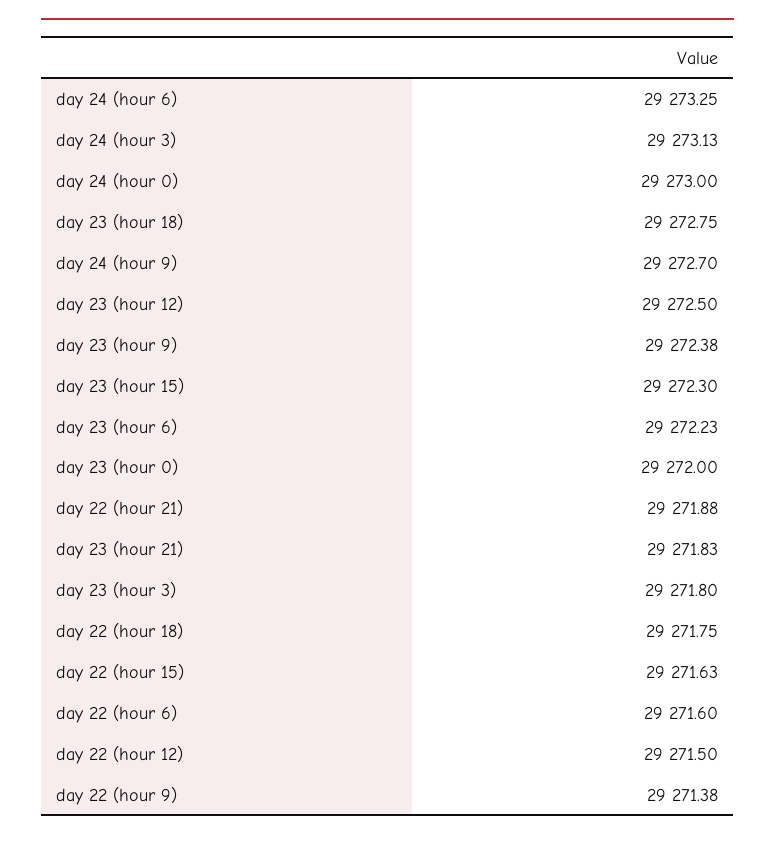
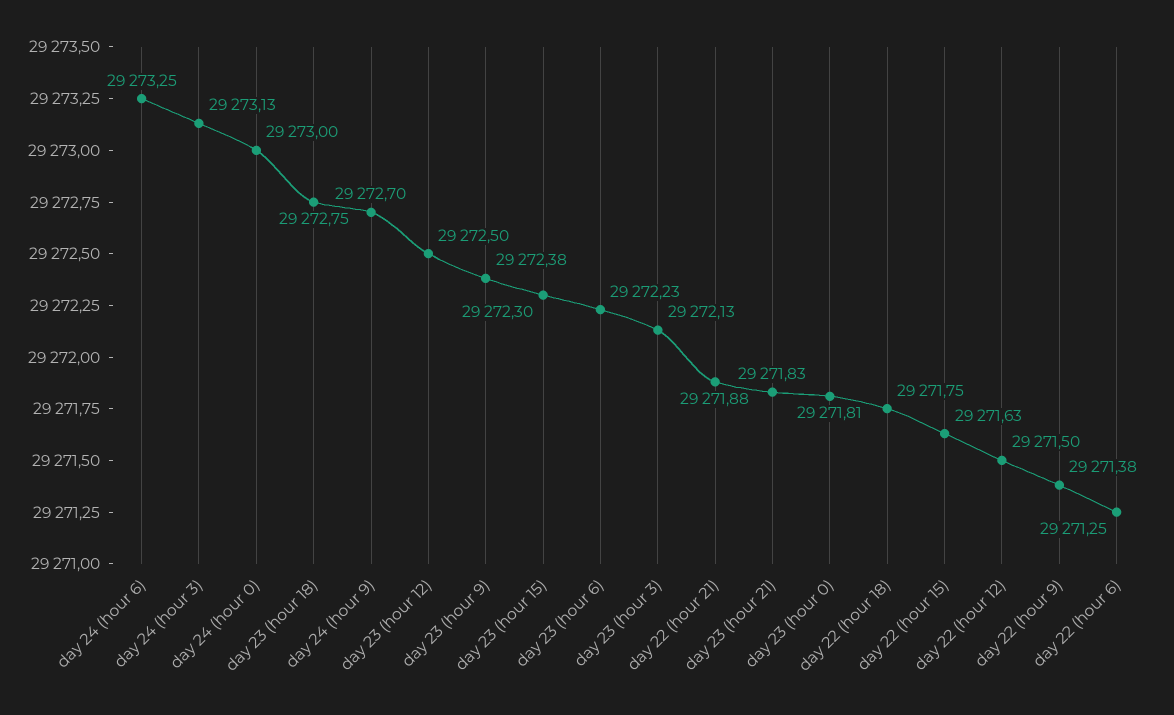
day 23 (hour 0): 29272 -> 29271.81
day 23 (hour 3): 29271.8 -> 29272.13
day 22 (hour 6): 29271.6 -> 29271.25

